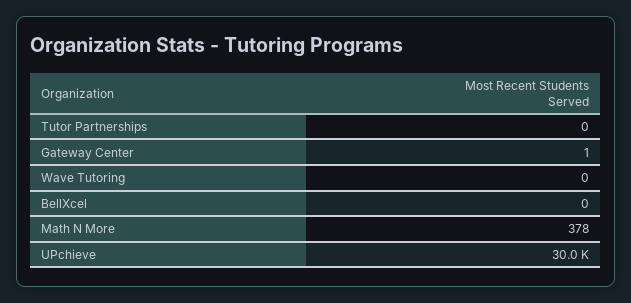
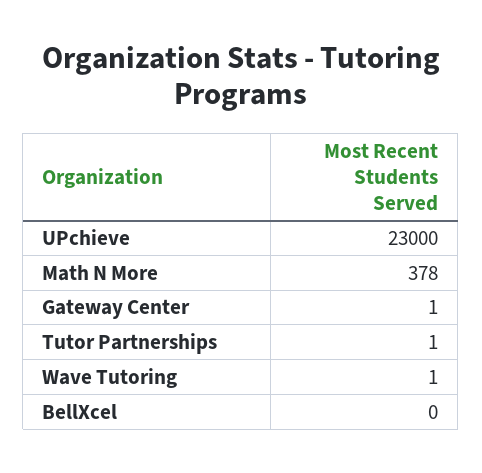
Tutor Partnerships: 0 -> 1
Wave Tutoring: 0 -> 1
UPchieve: 30000 -> 23000

